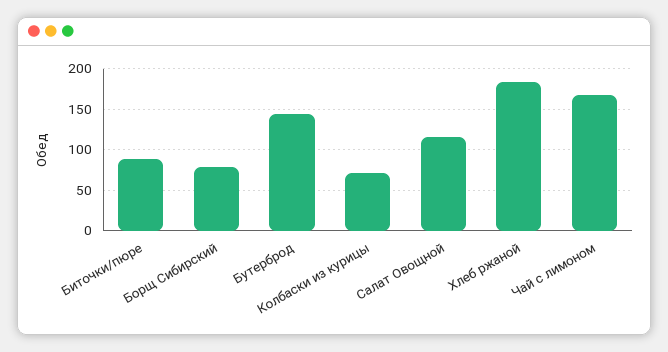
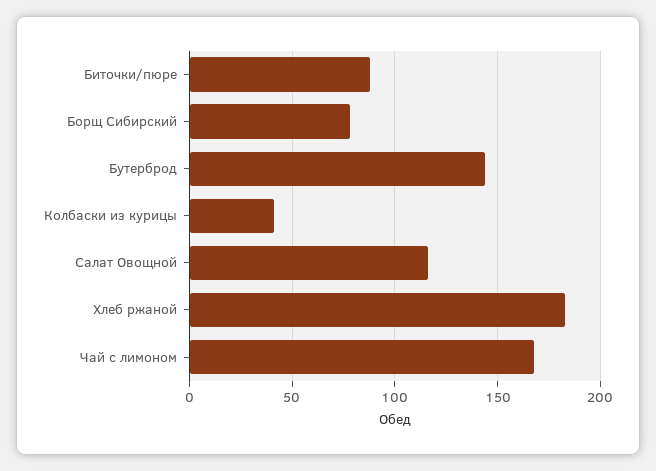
Колбаски из курицы: 70 -> 40

